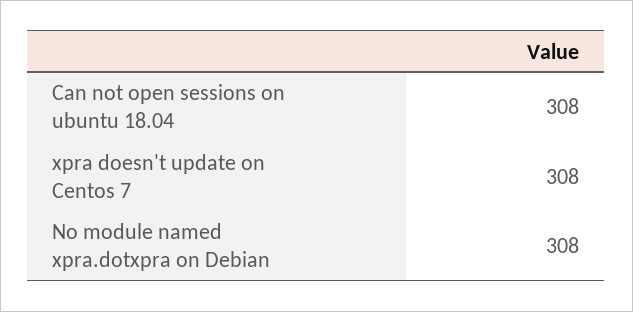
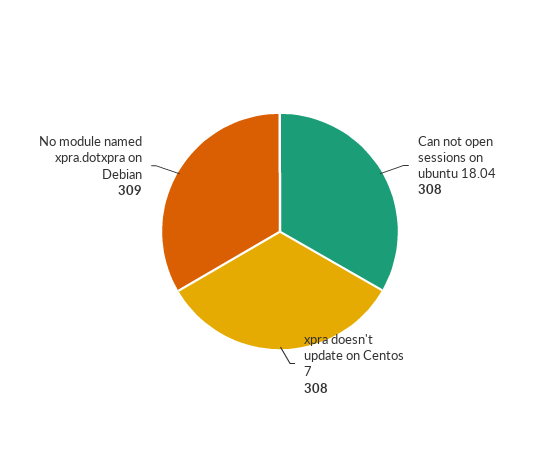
No module named xpra.dotxpra on Debian: 308 -> 309

